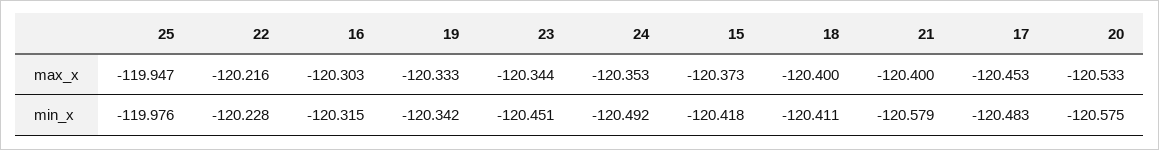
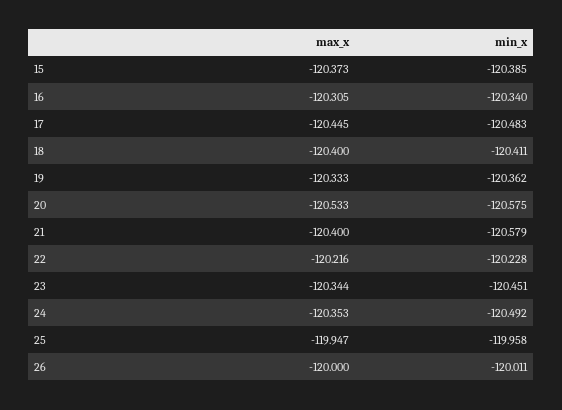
16, max_x: -120.303 -> -120.305
17, max_x: -120.453 -> -120.445
25, min_x: -119.976 -> -119.958
16, min_x: -120.315 -> -120.34
19, min_x: -120.342 -> -120.362
15, min_x: -120.418 -> -120.385
26, max_x: none -> -120
26, min_x: none -> -120.011

